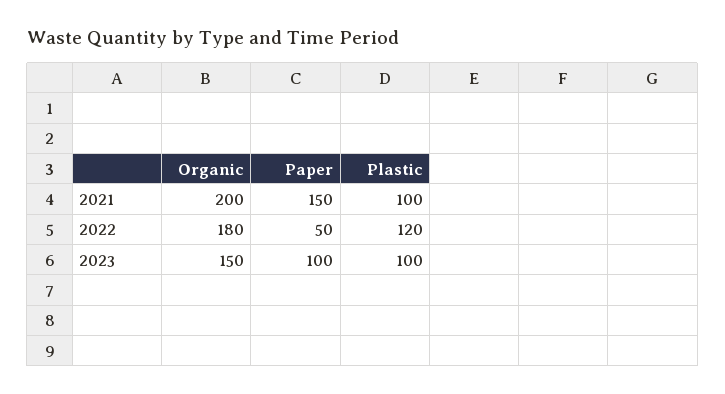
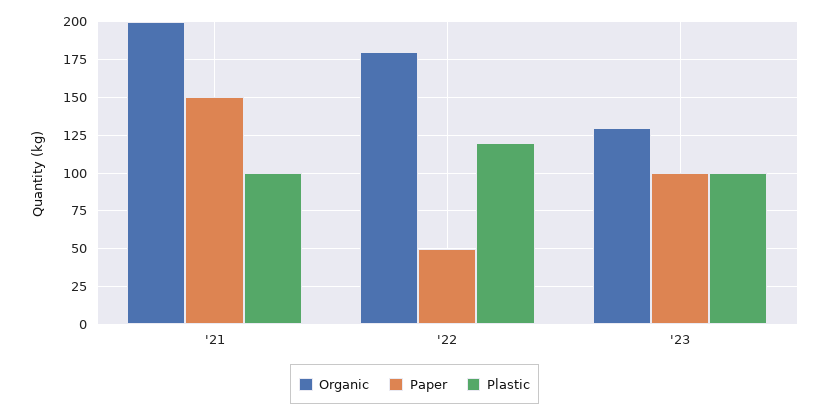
Organic, 2023: 150 -> 130

